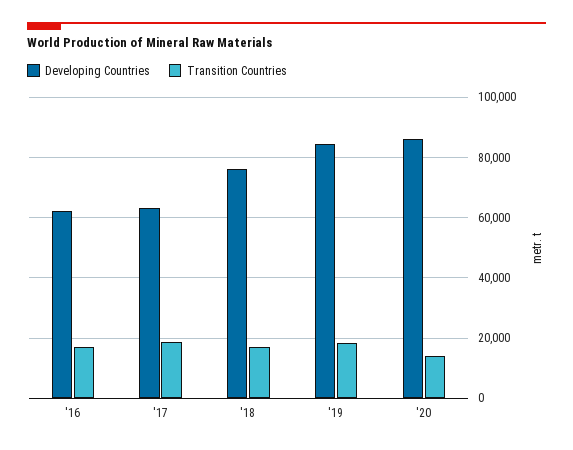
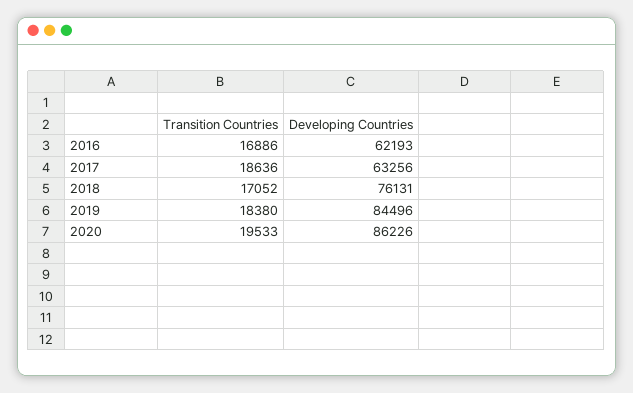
Transition Countries, '20: 14000 -> 19533

